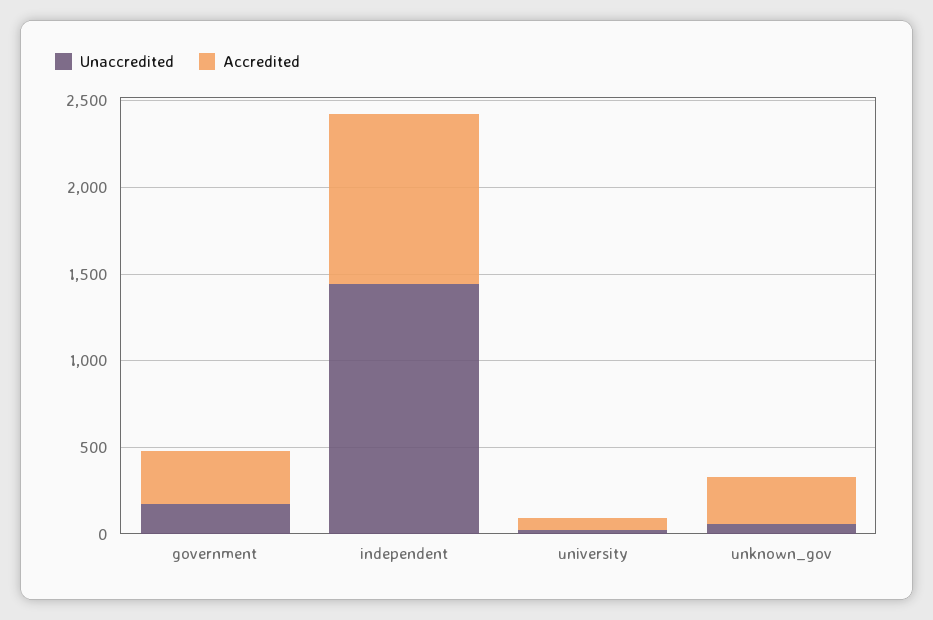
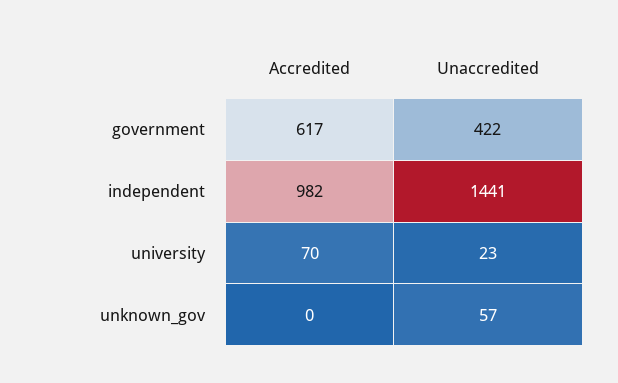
Unaccredited, government: 200 -> 422
Accredited, government: 300 -> 617
Accredited, unknown_gov: 300 -> 0

